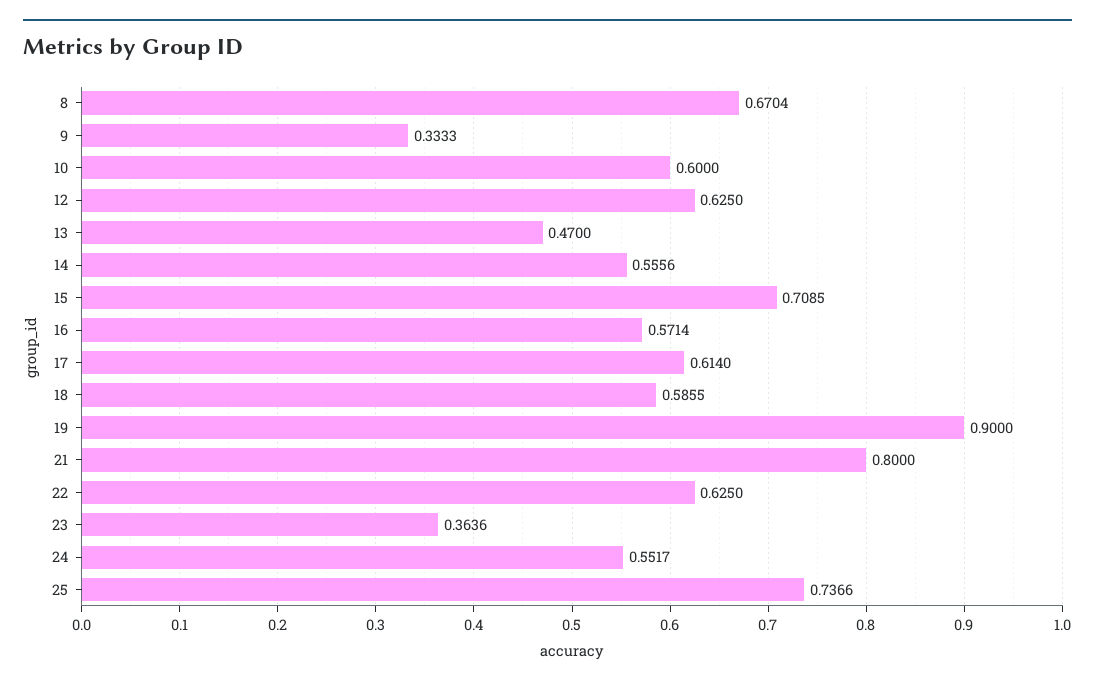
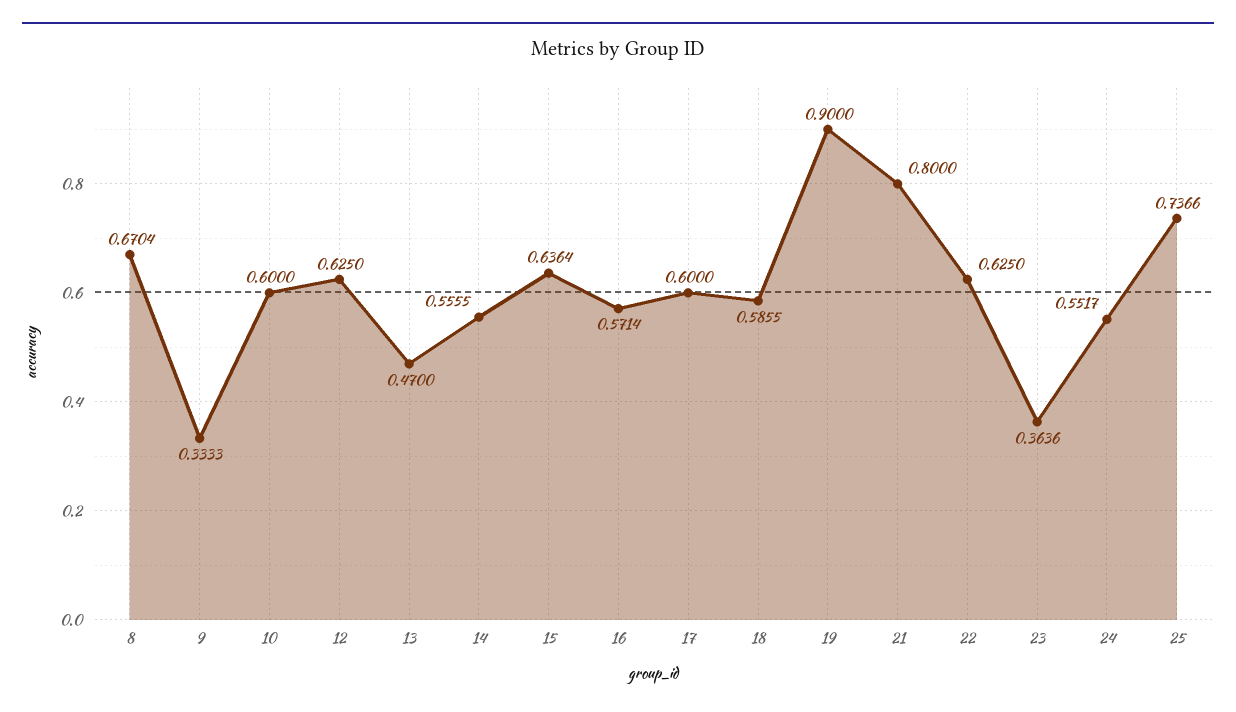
14: 0.5556 -> 0.5555
15: 0.7085 -> 0.6364
17: 0.614 -> 0.6

